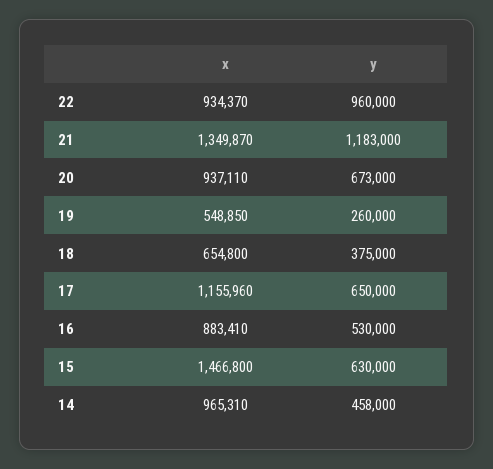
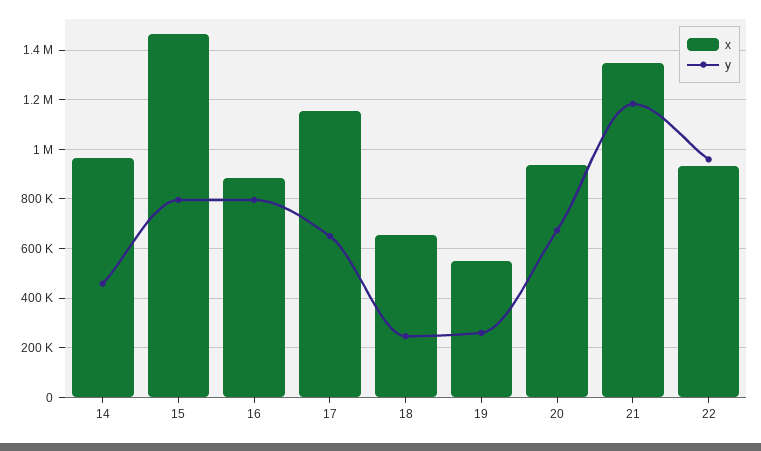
y, 18: 375000 -> 250000
y, 16: 530000 -> 800000
y, 15: 630000 -> 800000

